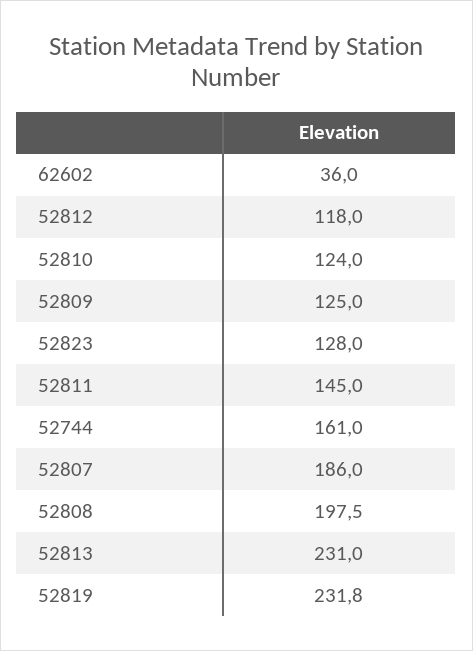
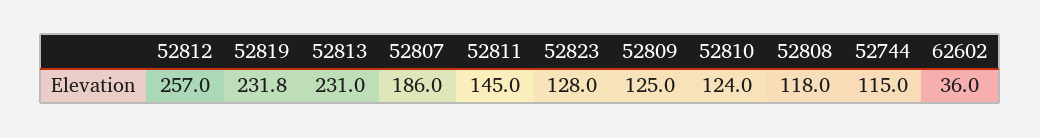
52812: 118 -> 257
52744: 161 -> 115
52808: 197.5 -> 118

